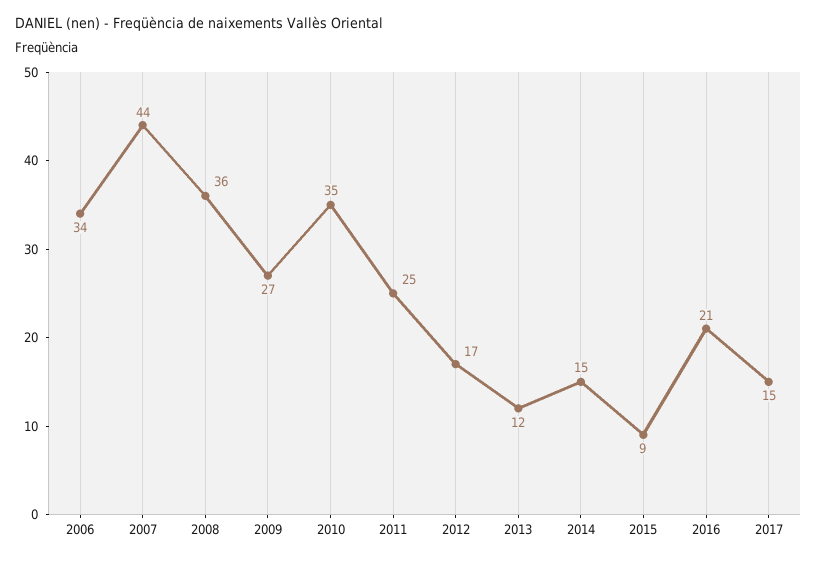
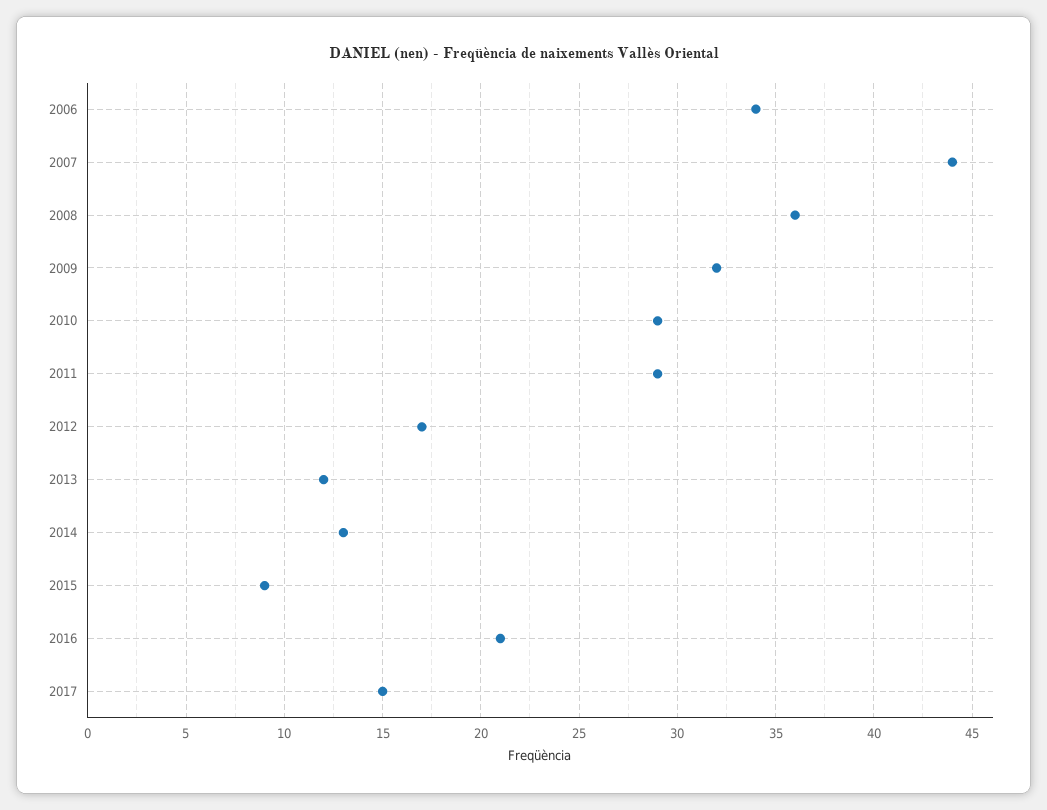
2009: 27 -> 32
2010: 35 -> 29
2011: 25 -> 29
2014: 15 -> 13

